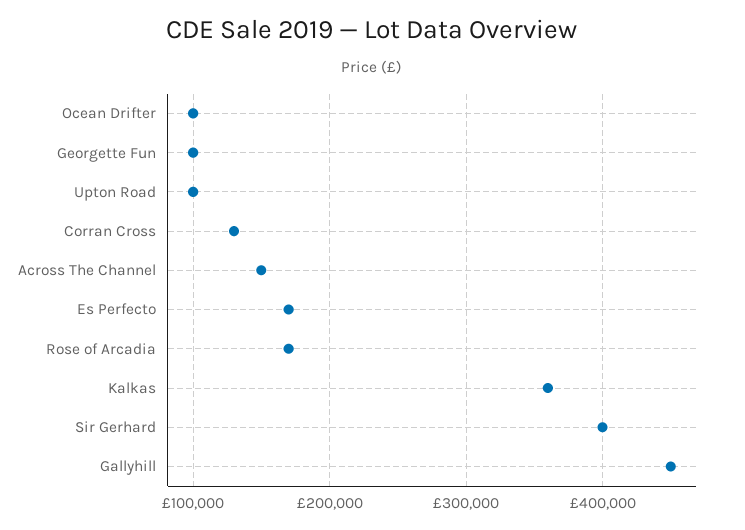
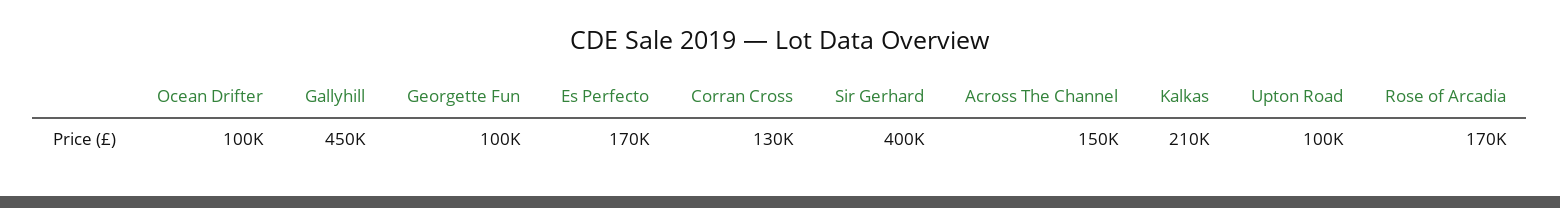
Kalkas: 360000 -> 210000

